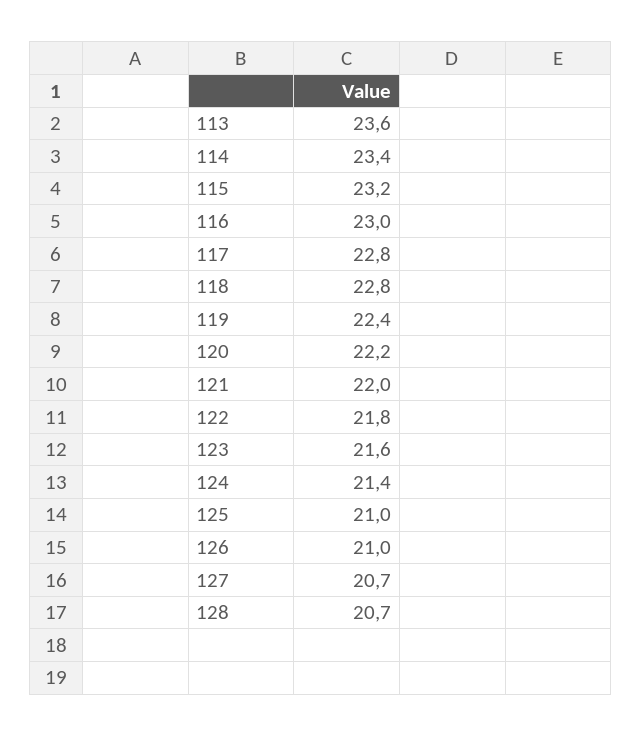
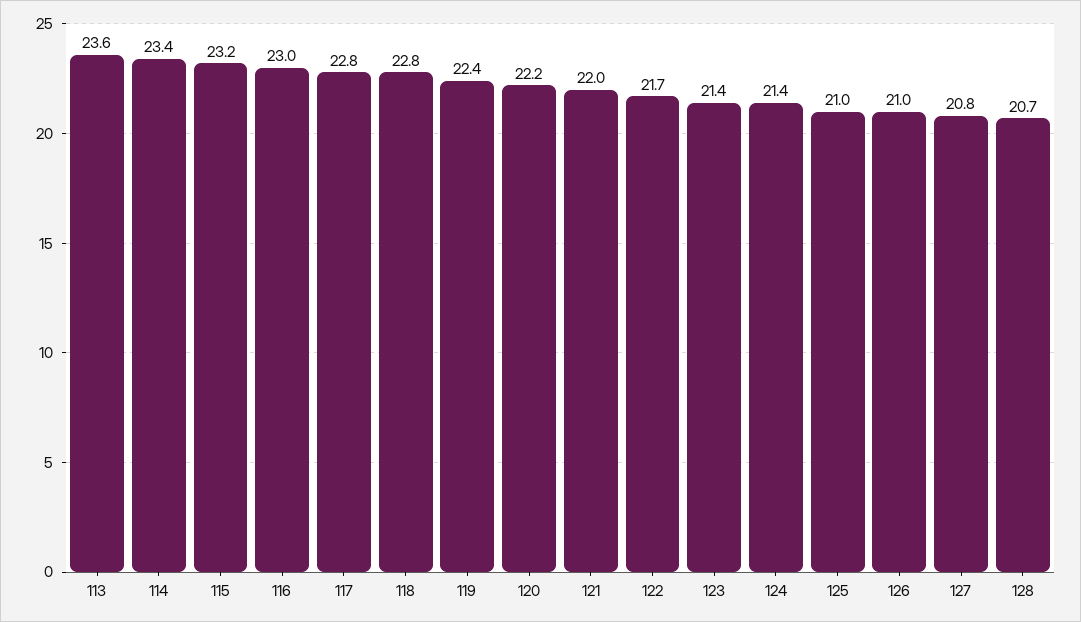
122: 21.8 -> 21.7
123: 21.6 -> 21.4
127: 20.7 -> 20.8

